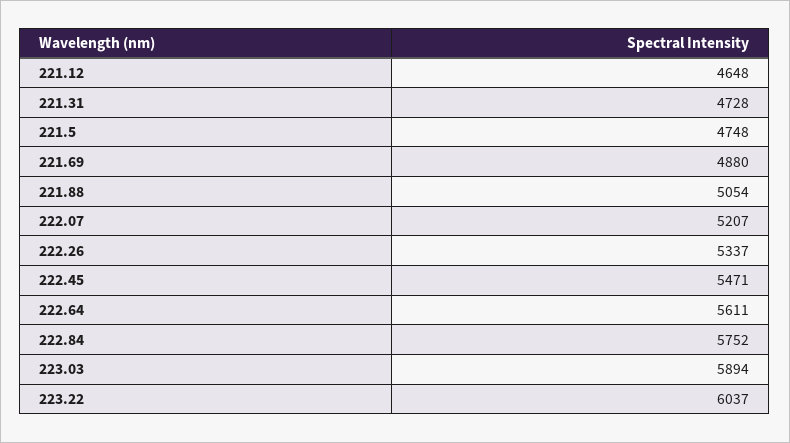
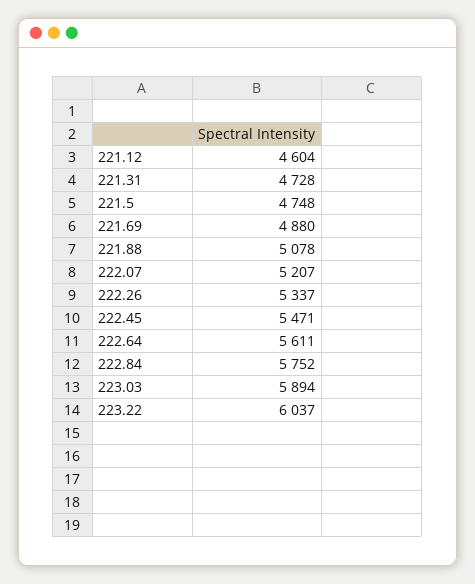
221.12: 4648 -> 4604
221.88: 5054 -> 5078

